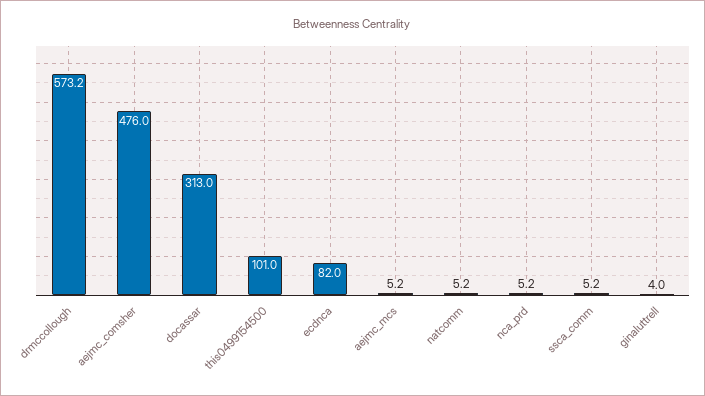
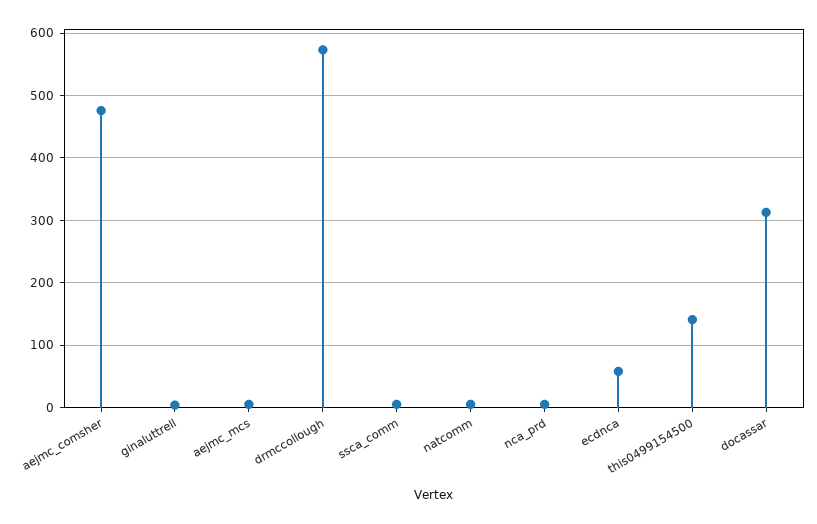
this0499154500: 101 -> 140
ecdnca: 82 -> 60

